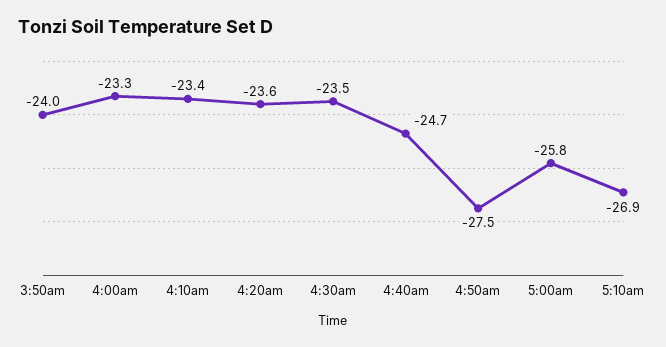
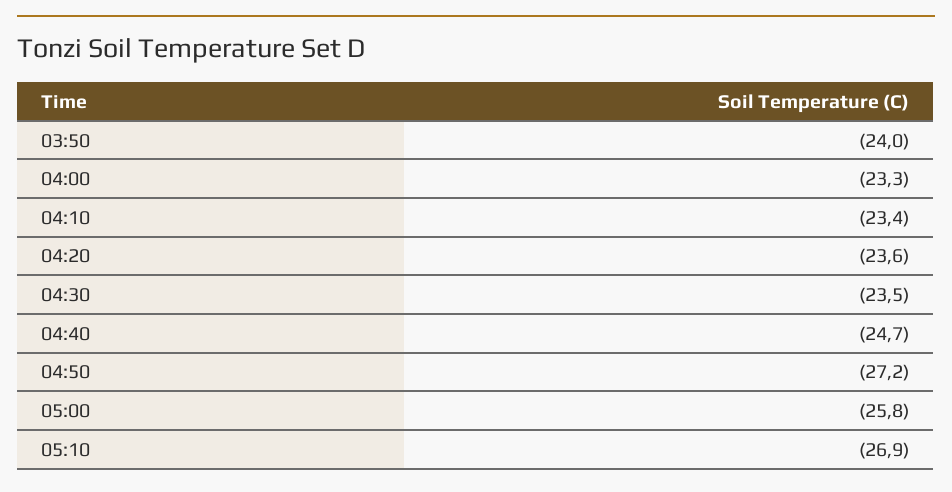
4:50am: -27.5 -> -27.2

